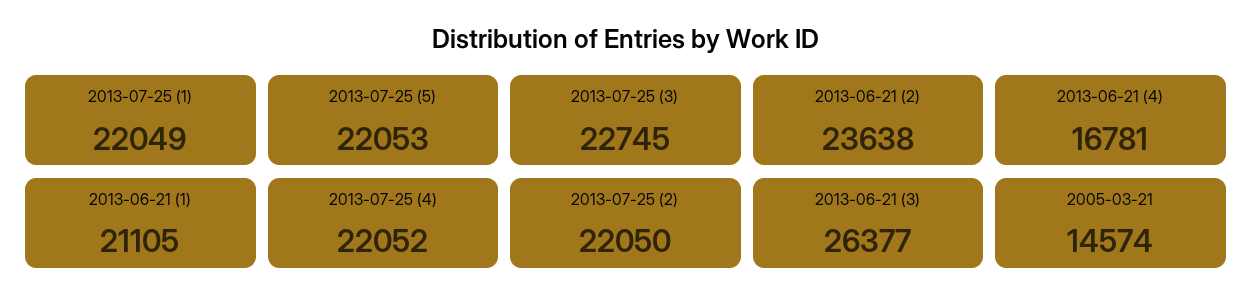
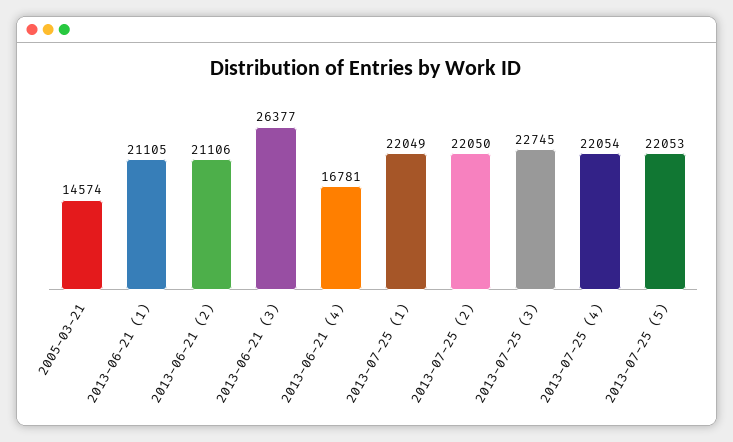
2013-06-21 (2): 23638 -> 21106
2013-07-25 (4): 22052 -> 22054

